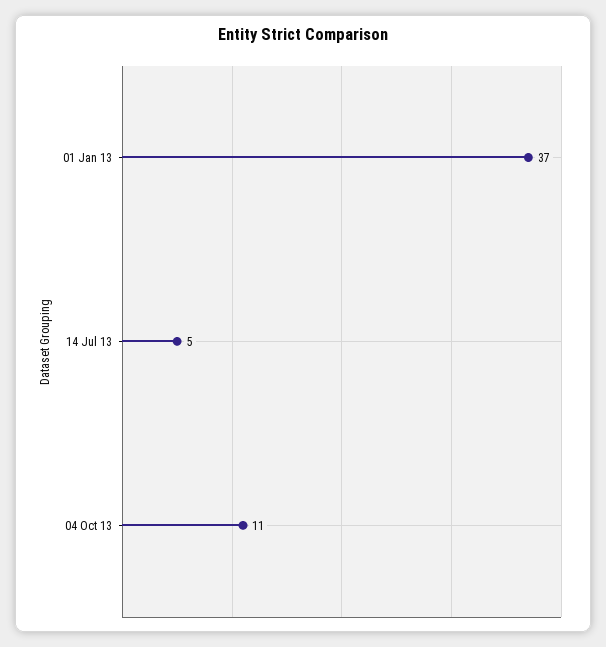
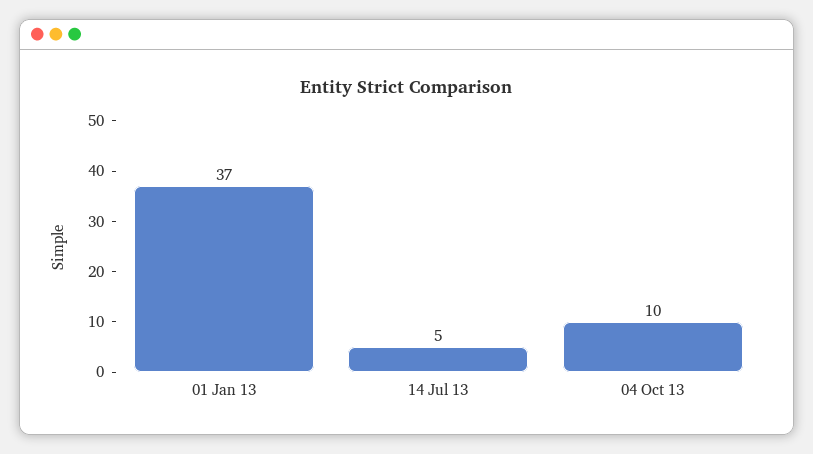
04 Oct 13: 11 -> 10

